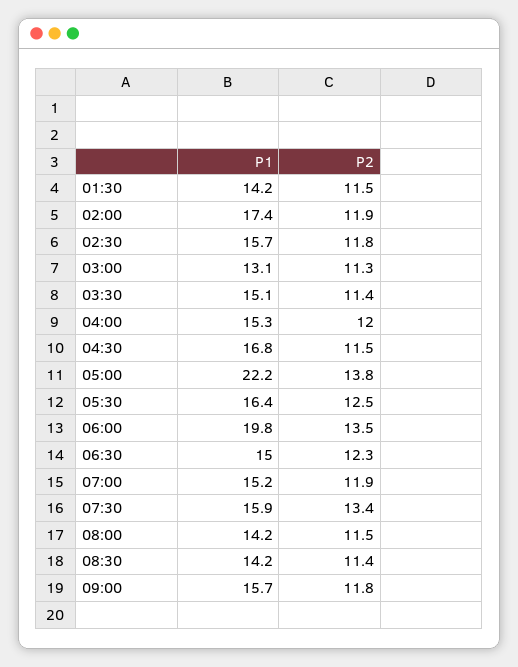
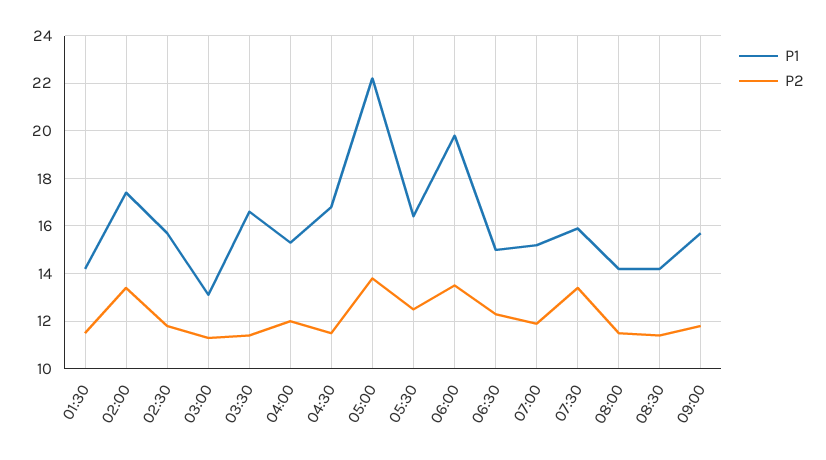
P2, 02:00: 11.9 -> 13.5
P1, 03:30: 15.1 -> 16.5

